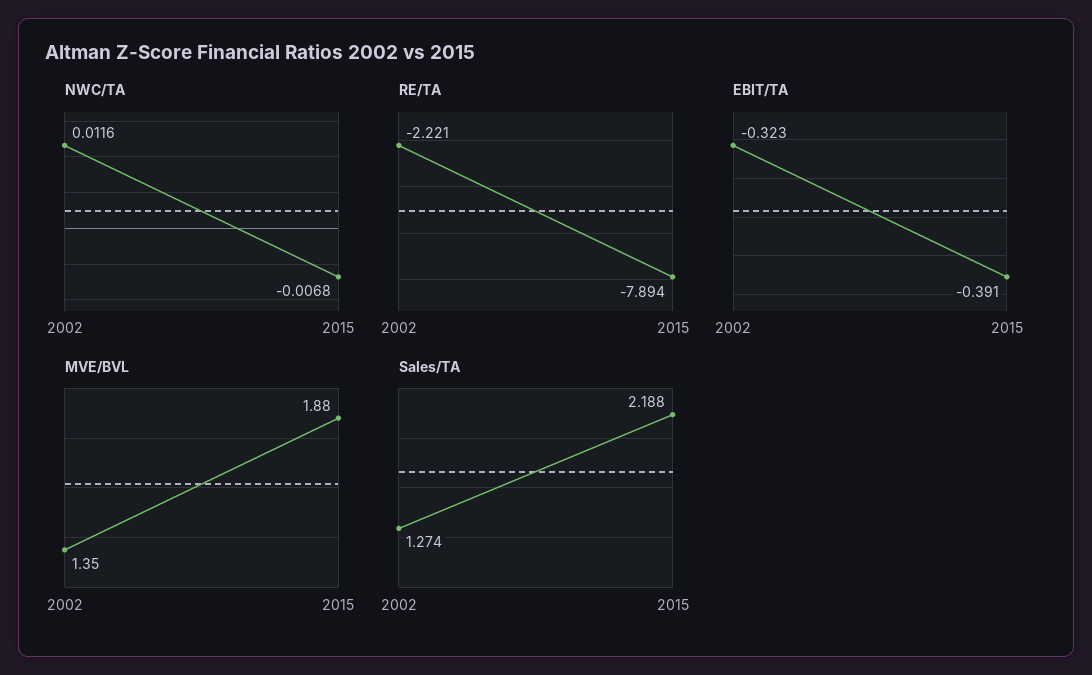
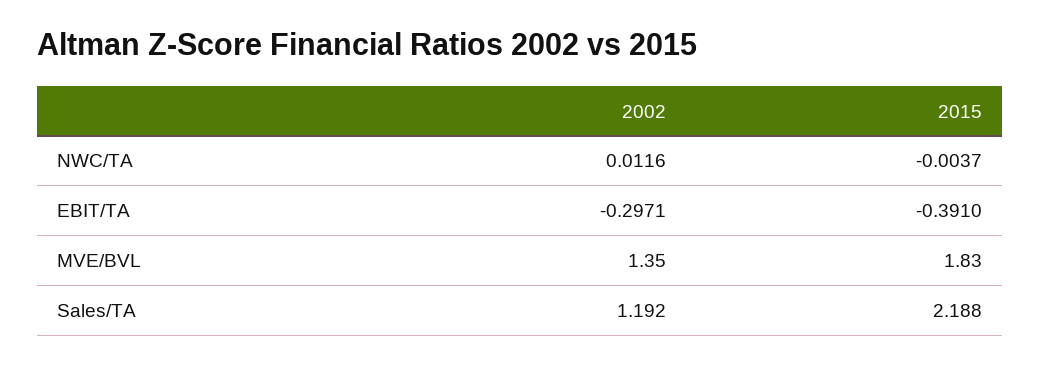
NWC/TA, 2015: -0.0068 -> -0.0037
RE/TA, 2002: -2.221 -> none
RE/TA, 2015: -7.894 -> none
EBIT/TA, 2002: -0.323 -> -0.2971
MVE/BVL, 2015: 1.88 -> 1.83
Sales/TA, 2002: 1.274 -> 1.192

